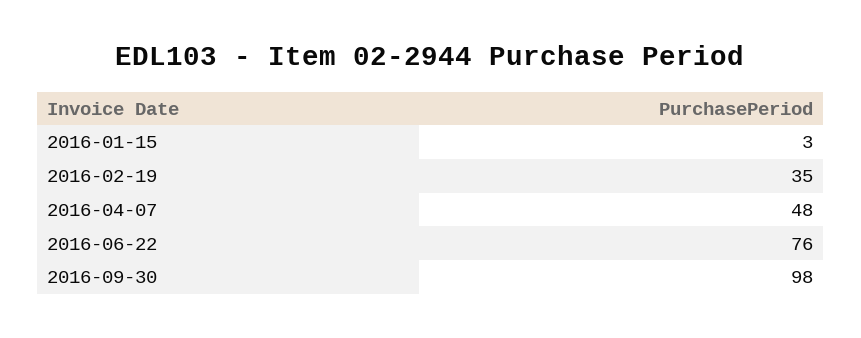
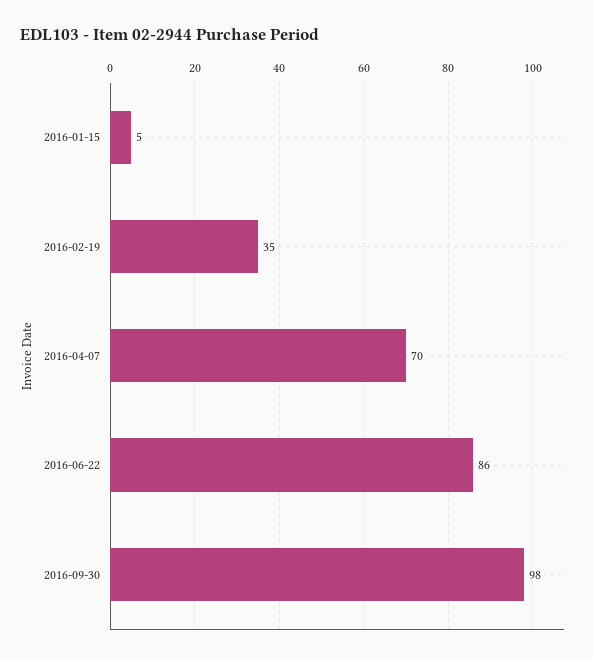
2016-01-15: 3 -> 5
2016-04-07: 48 -> 70
2016-06-22: 76 -> 86

